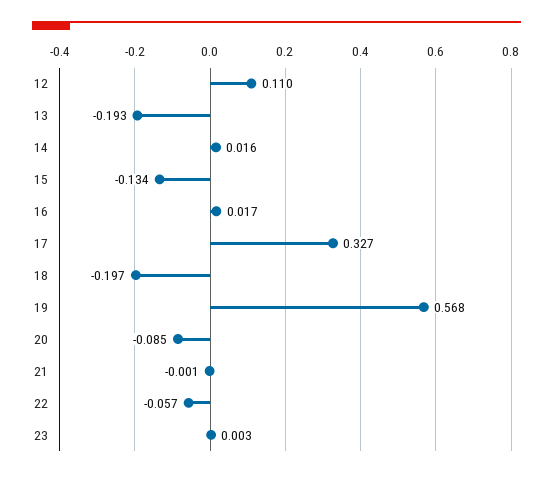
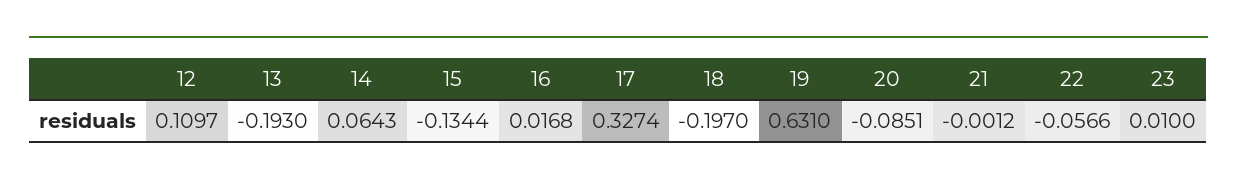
14: 0.016 -> 0.0643
19: 0.568 -> 0.631
23: 0.003 -> 0.01

